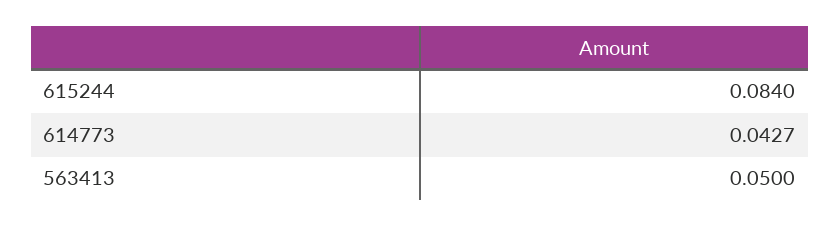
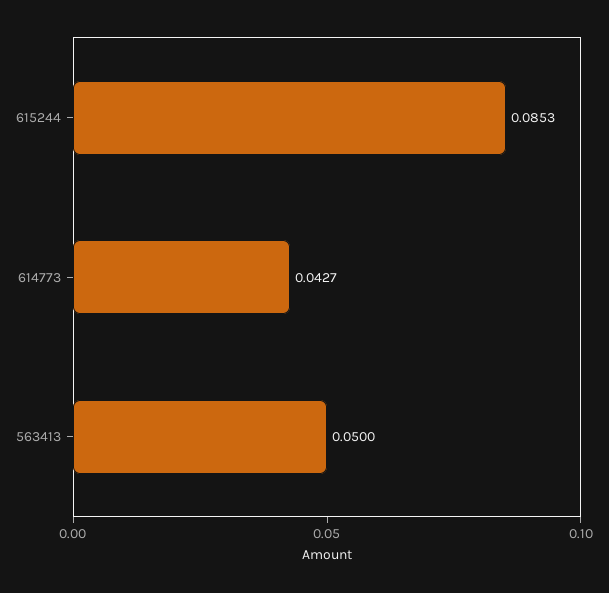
615244: 0.084 -> 0.0853

